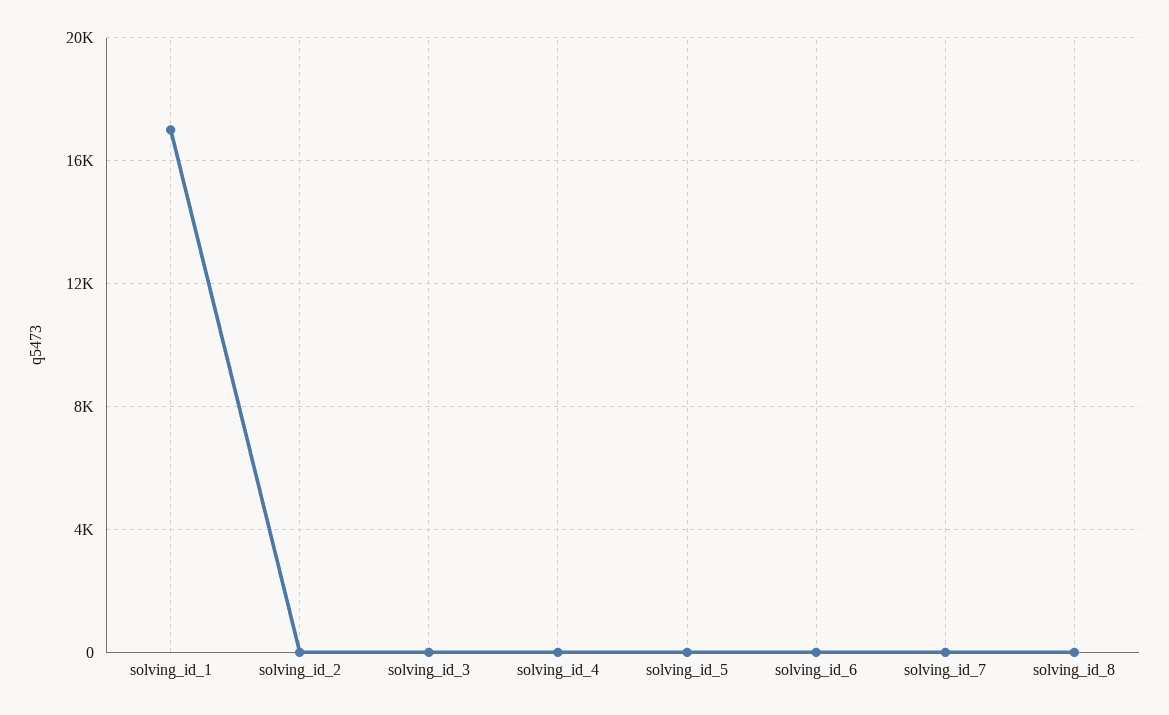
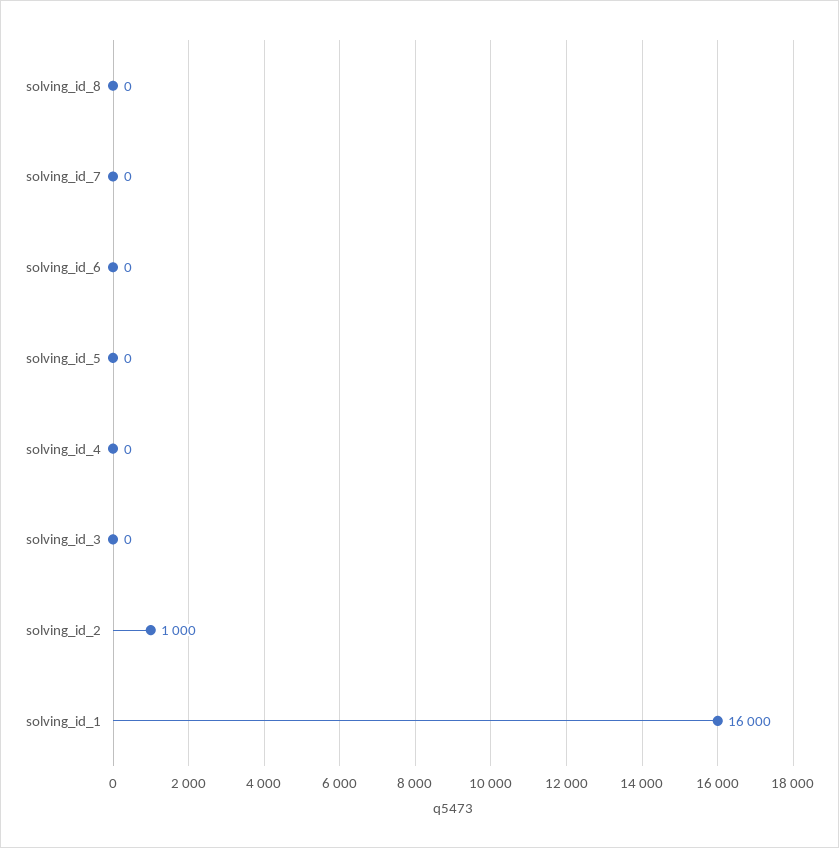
solving_id_1: 17000 -> 16000
solving_id_2: 0 -> 1000

